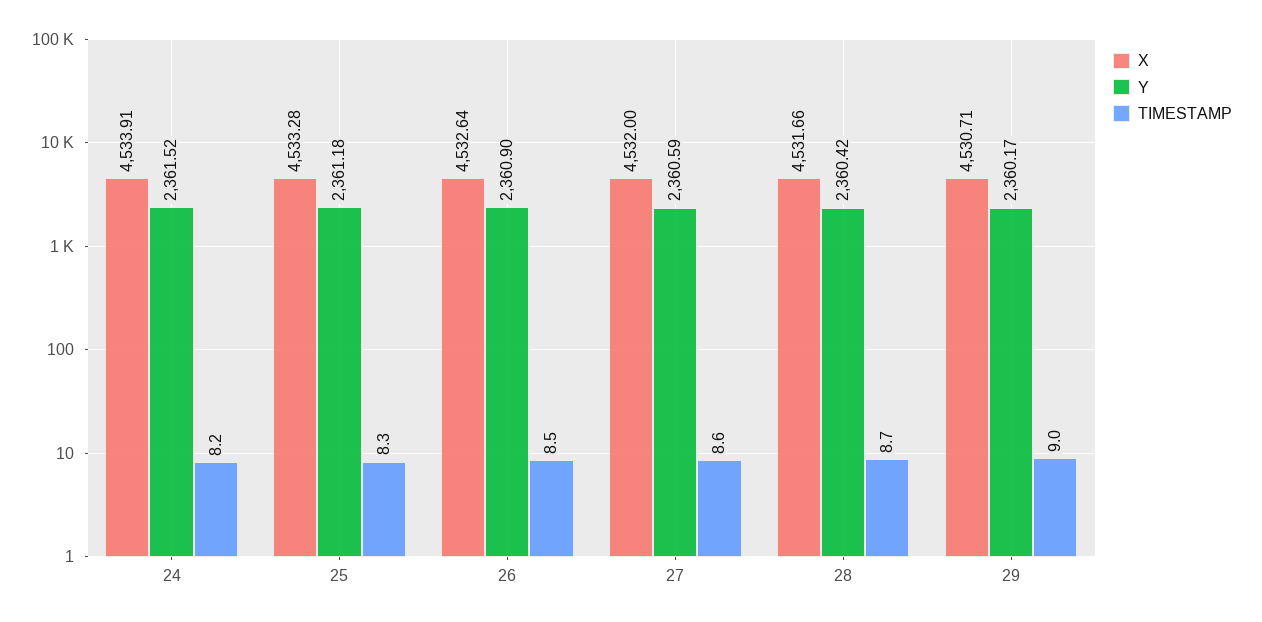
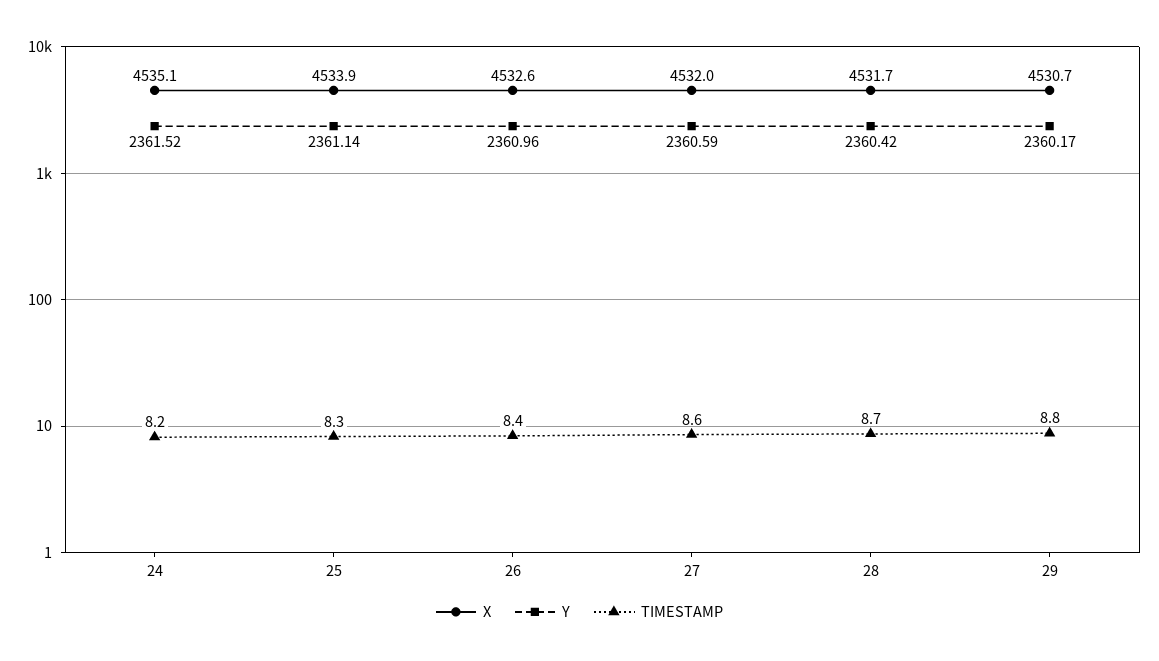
X, 24: 4533.91 -> 4535.1
X, 25: 4533.28 -> 4533.9
Y, 25: 2361.18 -> 2361.14
Y, 26: 2360.9 -> 2360.96
TIMESTAMP, 26: 8.5 -> 8.4
TIMESTAMP, 29: 9 -> 8.8

